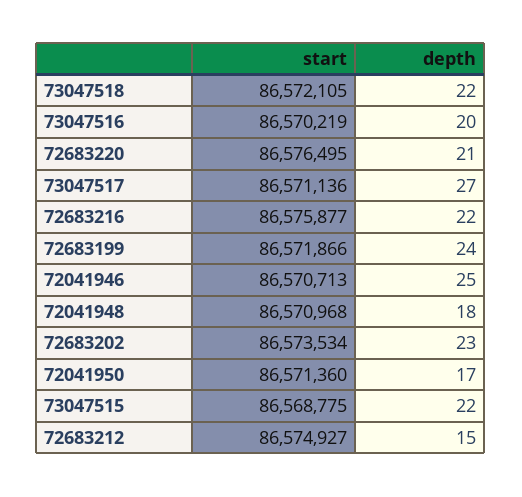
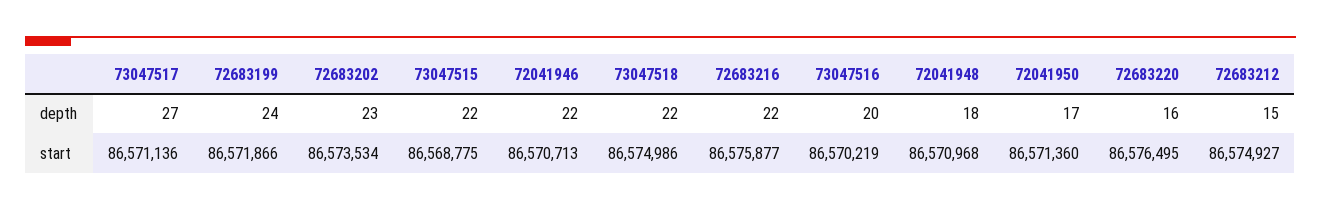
start, 73047518: 86572105 -> 86574986
depth, 72683220: 21 -> 16
depth, 72041946: 25 -> 22

